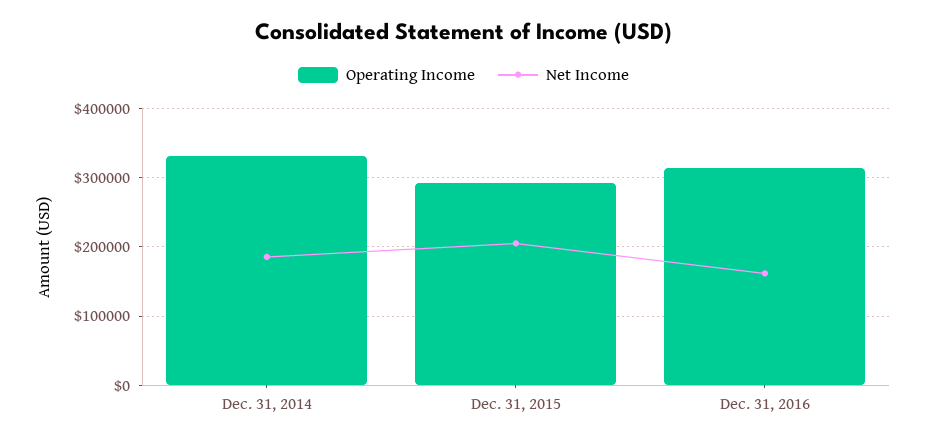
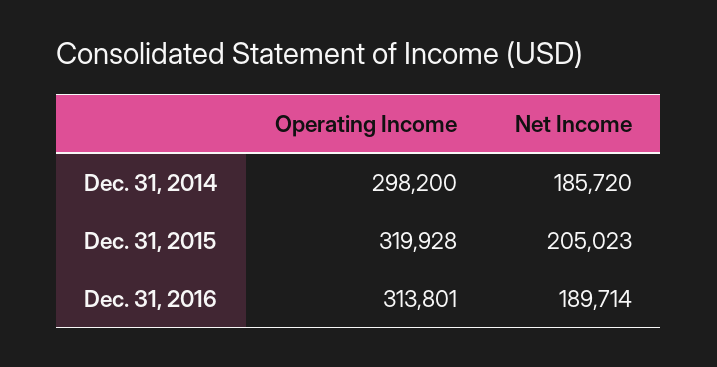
Operating Income, Dec. 31, 2014: 330000 -> 298200
Operating Income, Dec. 31, 2015: 290000 -> 319928
Net Income, Dec. 31, 2016: 160000 -> 189714

